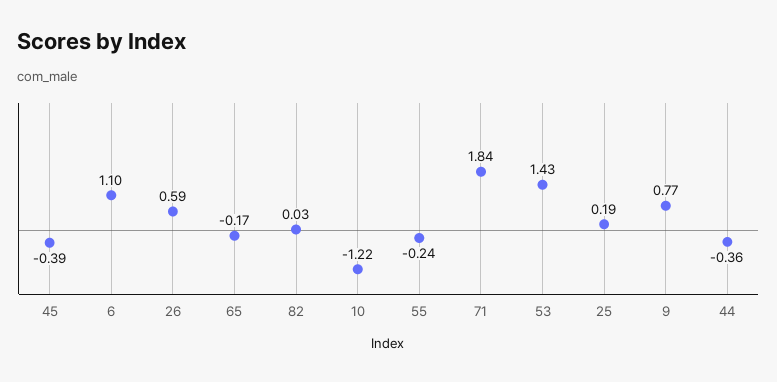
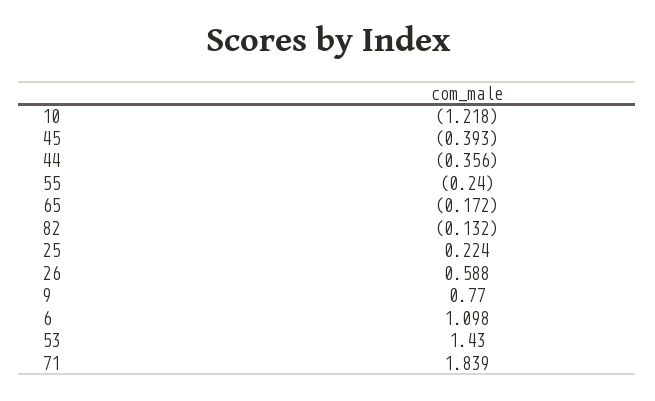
82: 0.03 -> -0.132
25: 0.19 -> 0.224

